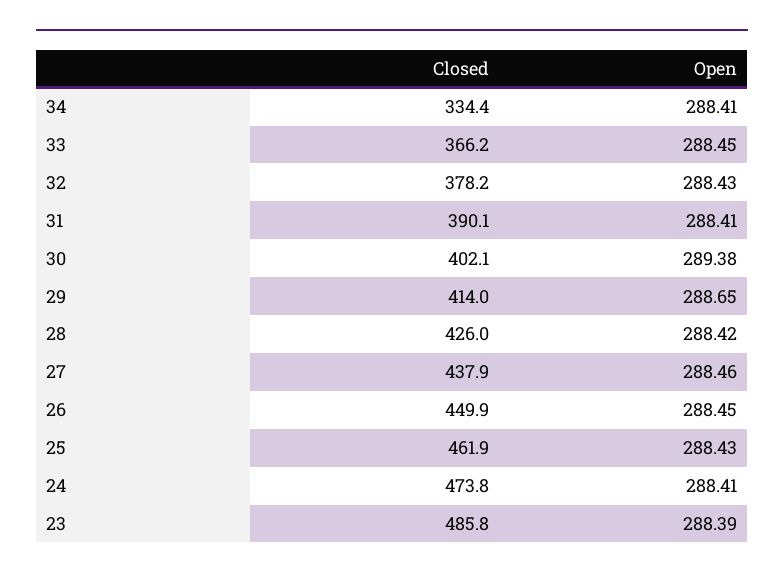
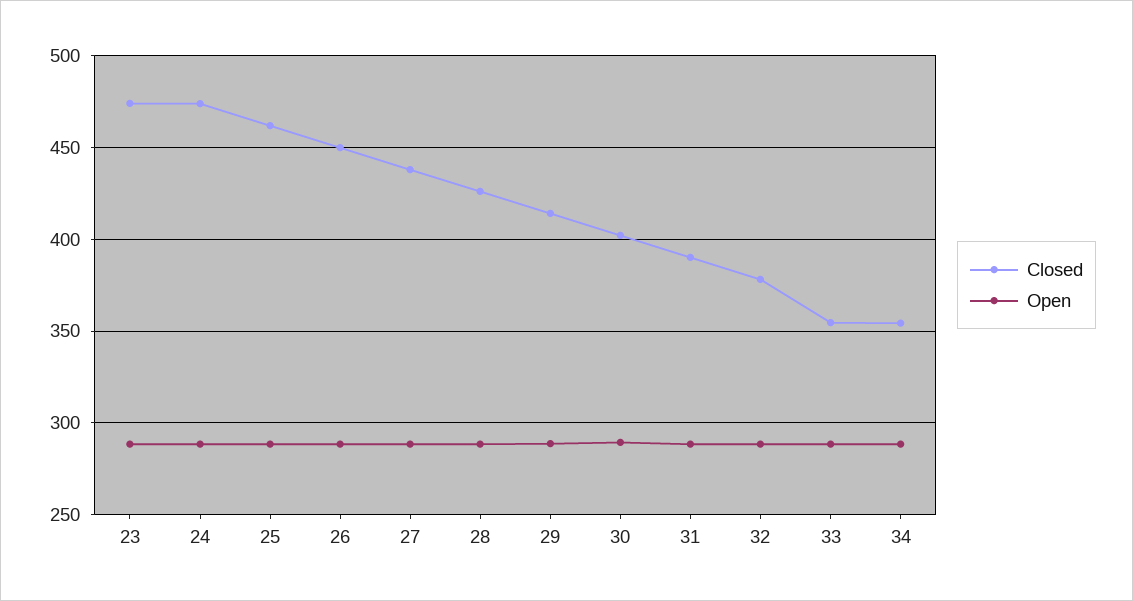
Closed, 34: 334.4 -> 355
Closed, 33: 366.2 -> 355
Closed, 23: 485.8 -> 475

